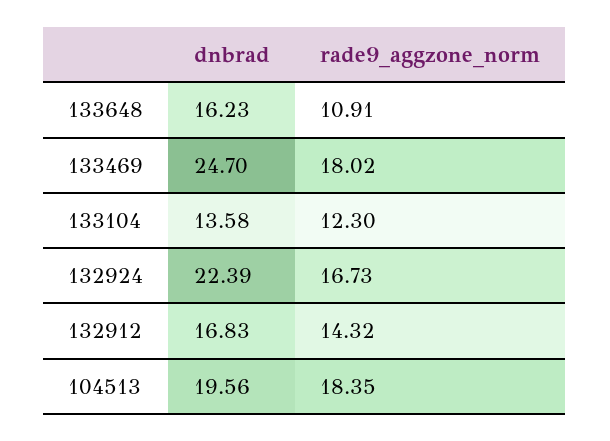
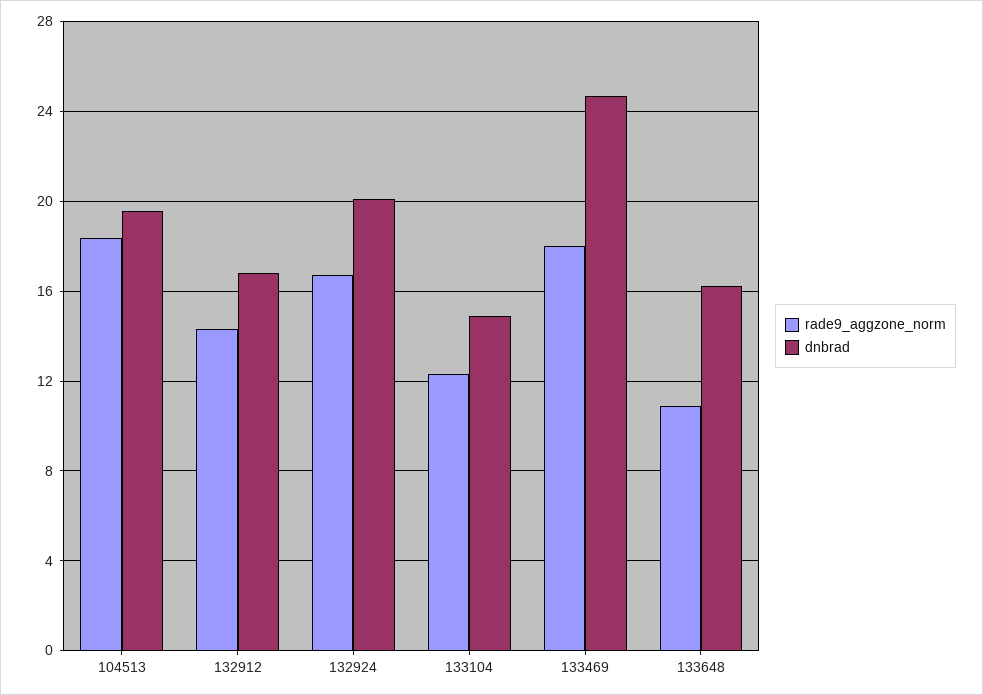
dnbrad, 133104: 13.58 -> 15
dnbrad, 132924: 22.39 -> 20

